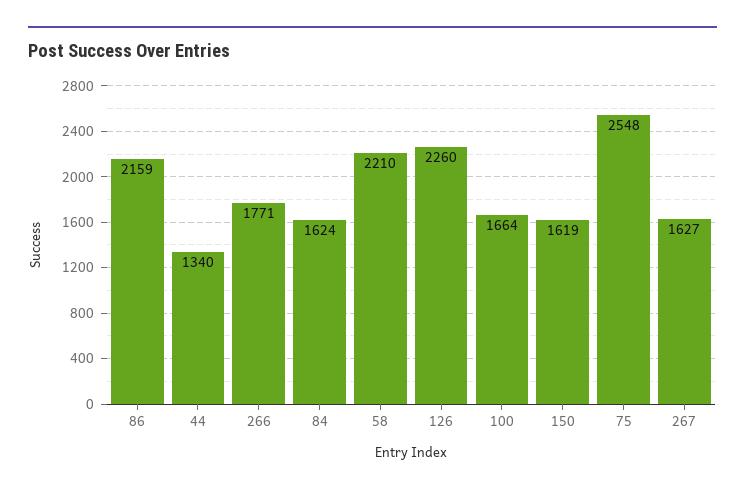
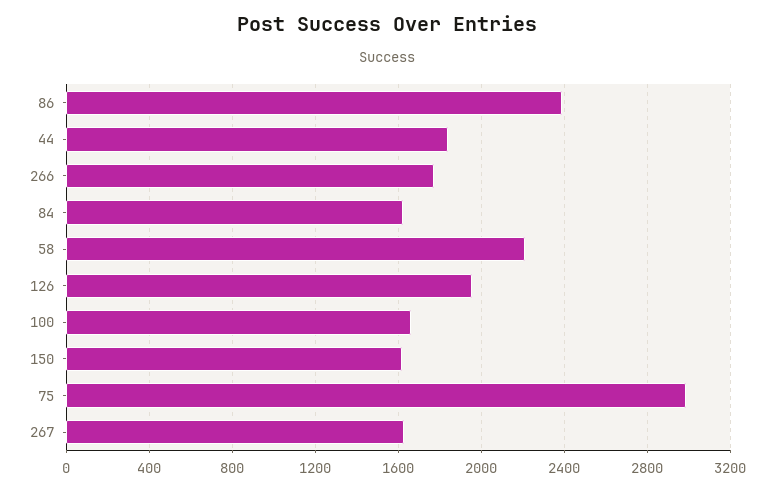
86: 2159 -> 2400
44: 1340 -> 1850
126: 2260 -> 1950
75: 2548 -> 3000

